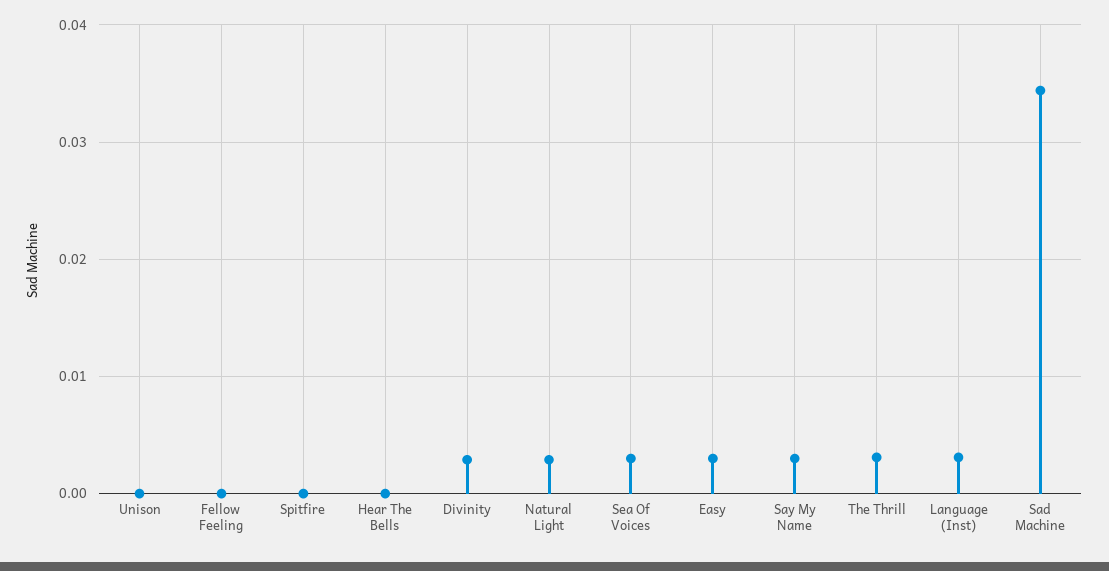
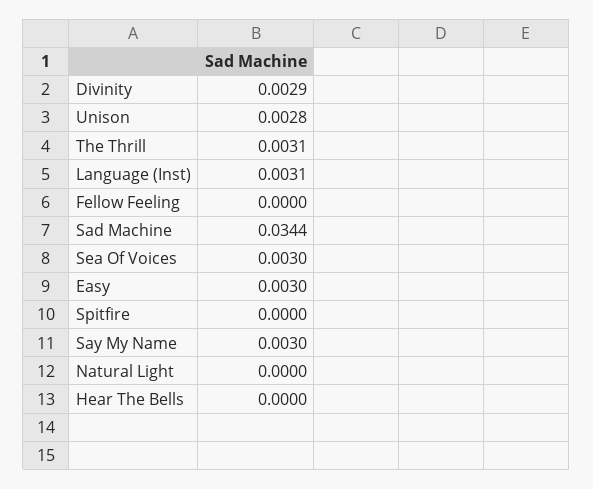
Unison: 0 -> 0.0028
Natural Light: 0.003 -> 0

